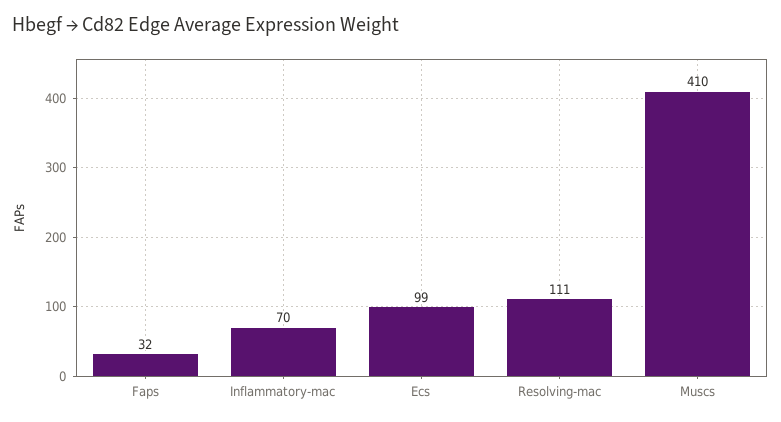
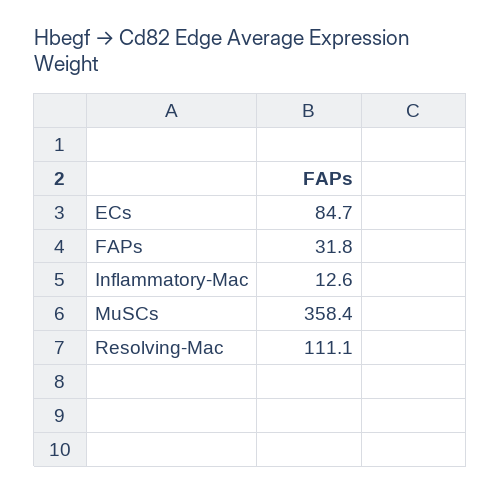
Inflammatory-mac: 70 -> 12.6
Ecs: 99 -> 84.7
Muscs: 410 -> 358.4

